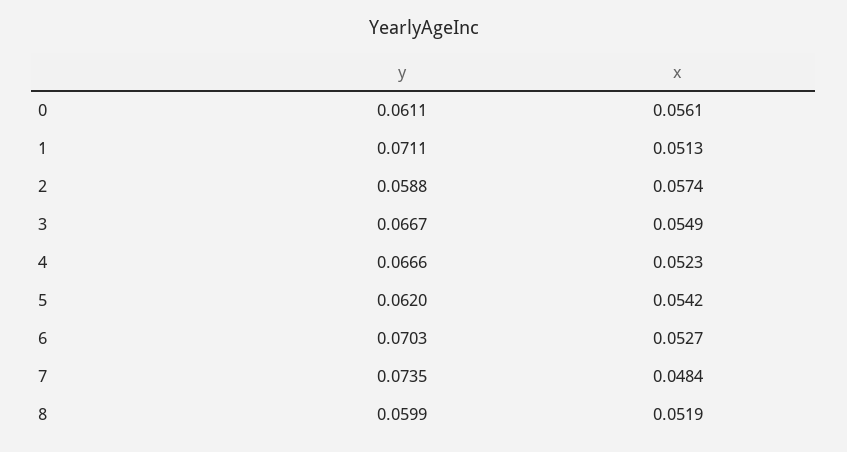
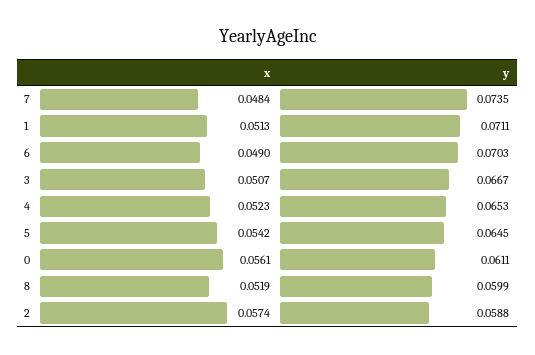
x, 3: 0.0549 -> 0.0507
y, 4: 0.0666 -> 0.0653
y, 5: 0.062 -> 0.0645
x, 6: 0.0527 -> 0.049

